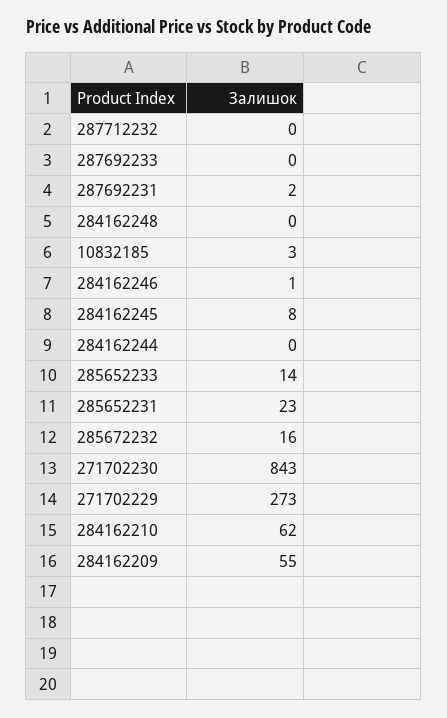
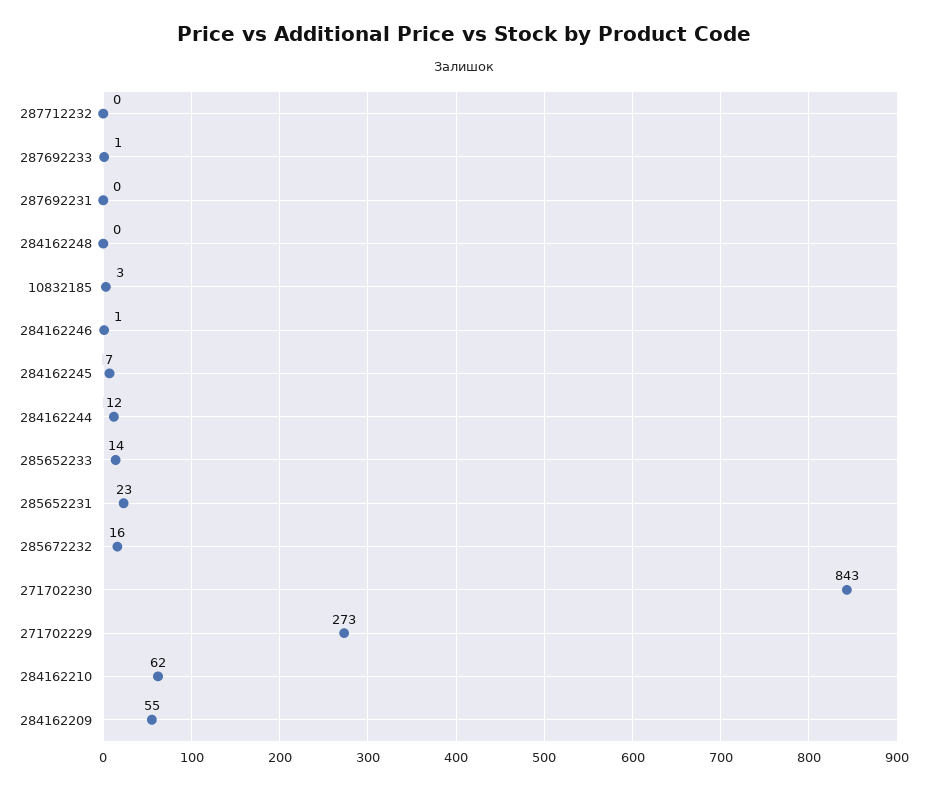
287692233: 0 -> 1
287692231: 2 -> 0
284162245: 8 -> 7
284162244: 0 -> 12

